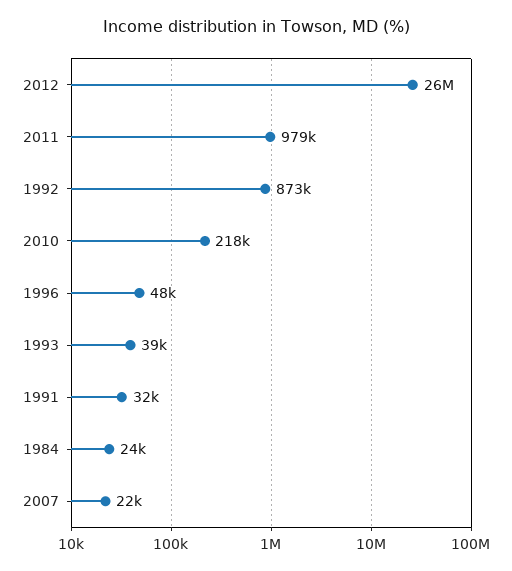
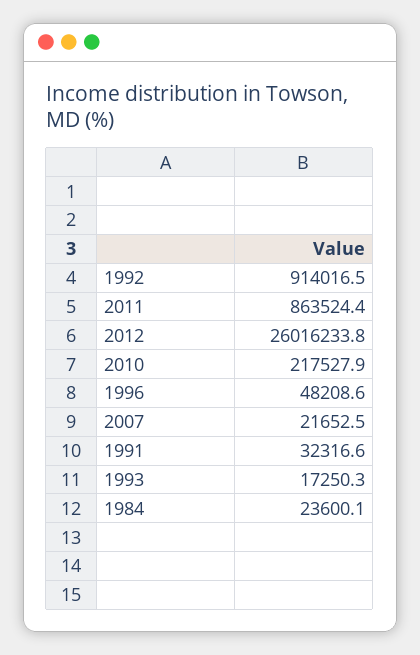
2011: 979000 -> 863524.4
1992: 873000 -> 914016.5
1993: 39000 -> 17250.3

